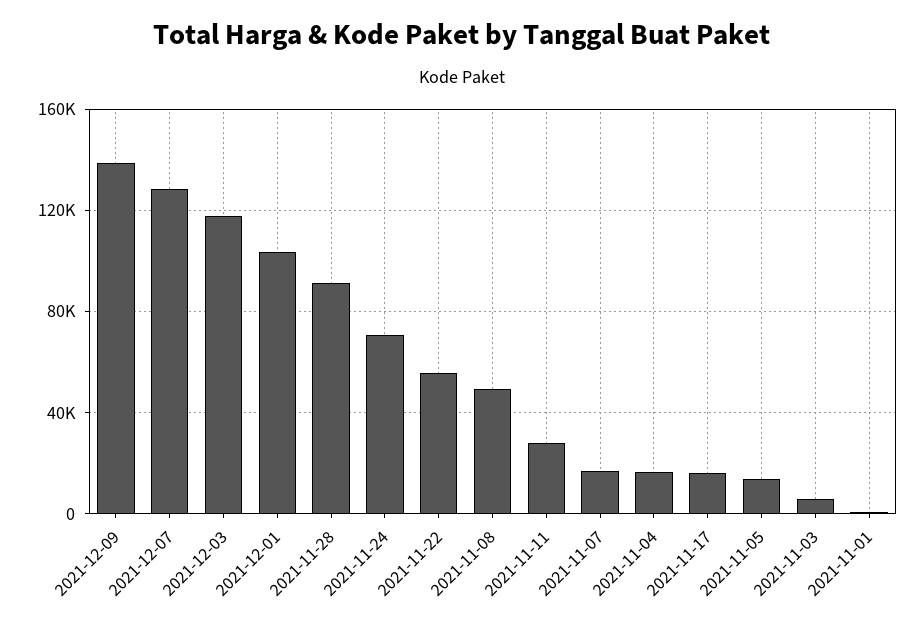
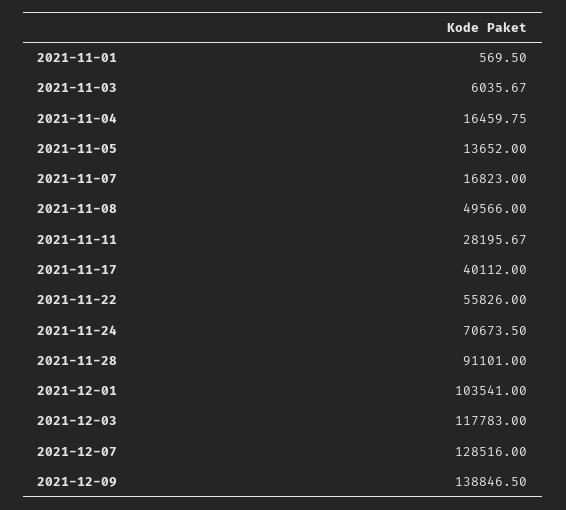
2021-11-17: 15000 -> 40112

